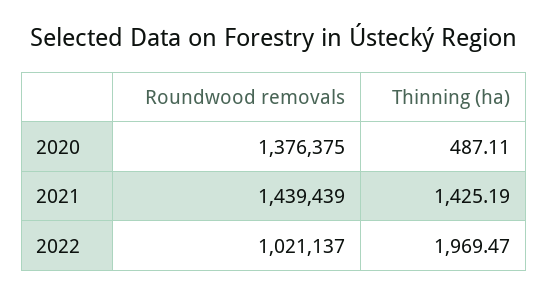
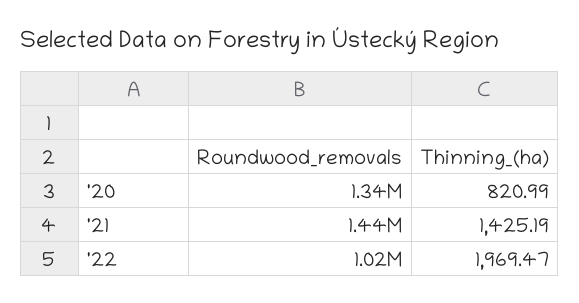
Roundwood removals, 2020: 1376375 -> 1340000
Thinning (ha), 2020: 487.11 -> 820.99

